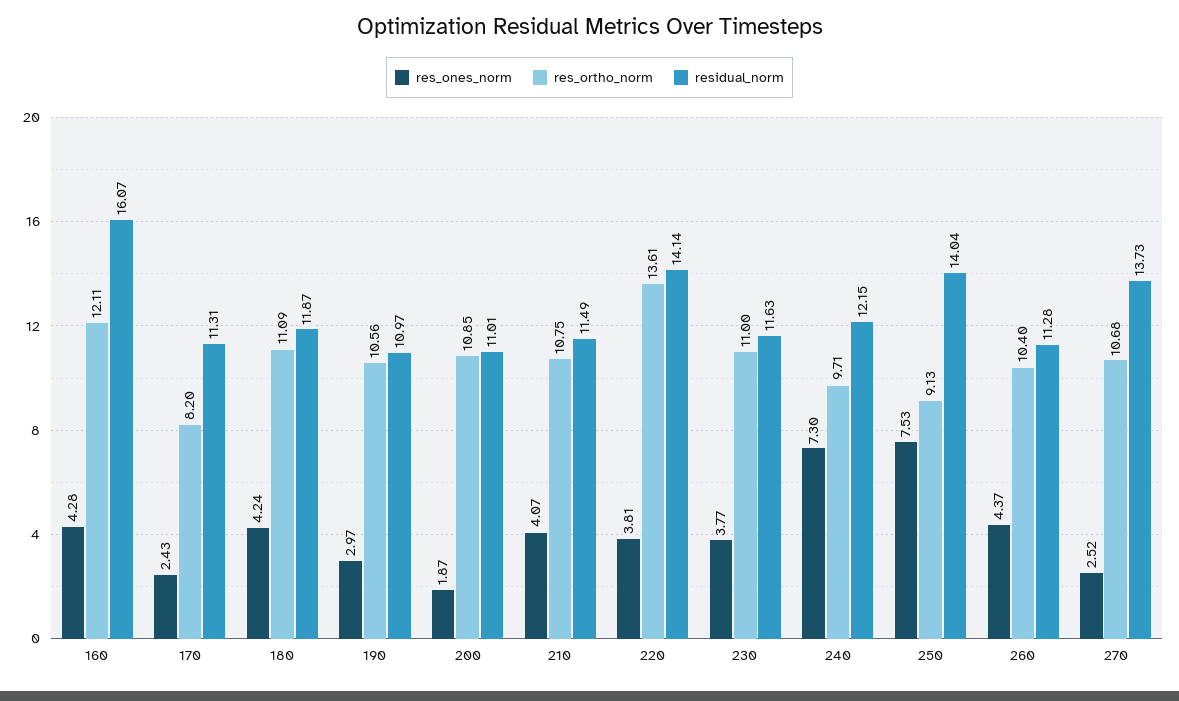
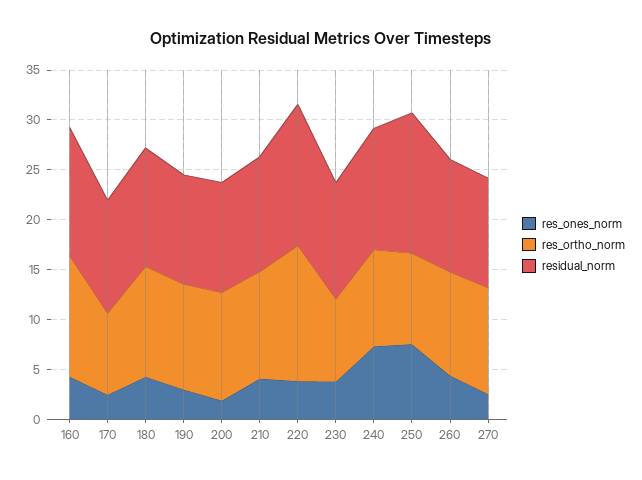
residual_norm, 160: 16.07 -> 13
res_ortho_norm, 230: 11 -> 8
residual_norm, 270: 13.73 -> 11

